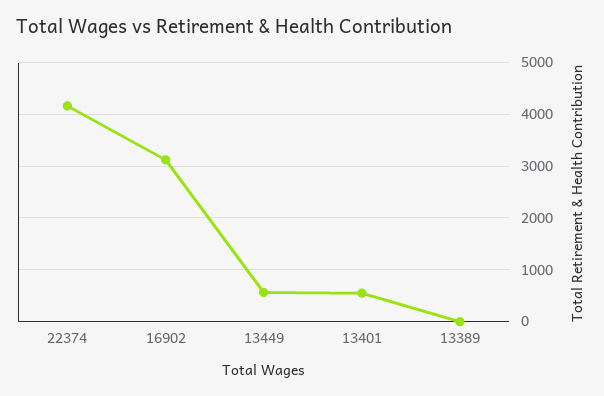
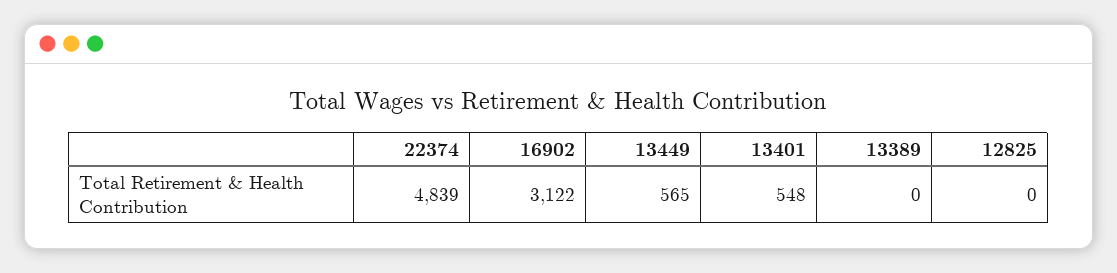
22374: 4200 -> 4839
12825: none -> 0

